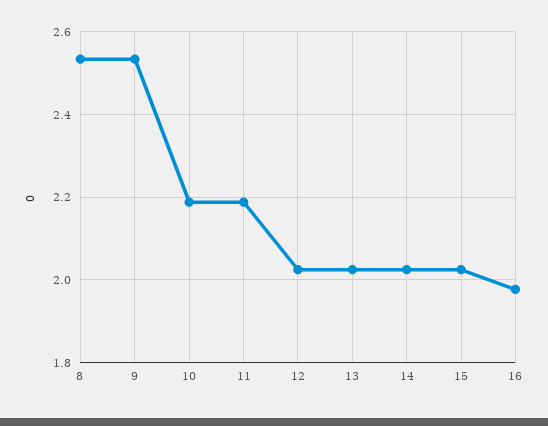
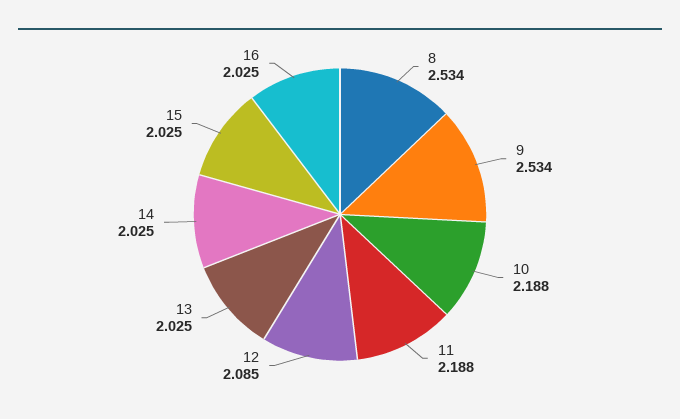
12: 2.02 -> 2.085
16: 1.98 -> 2.025

